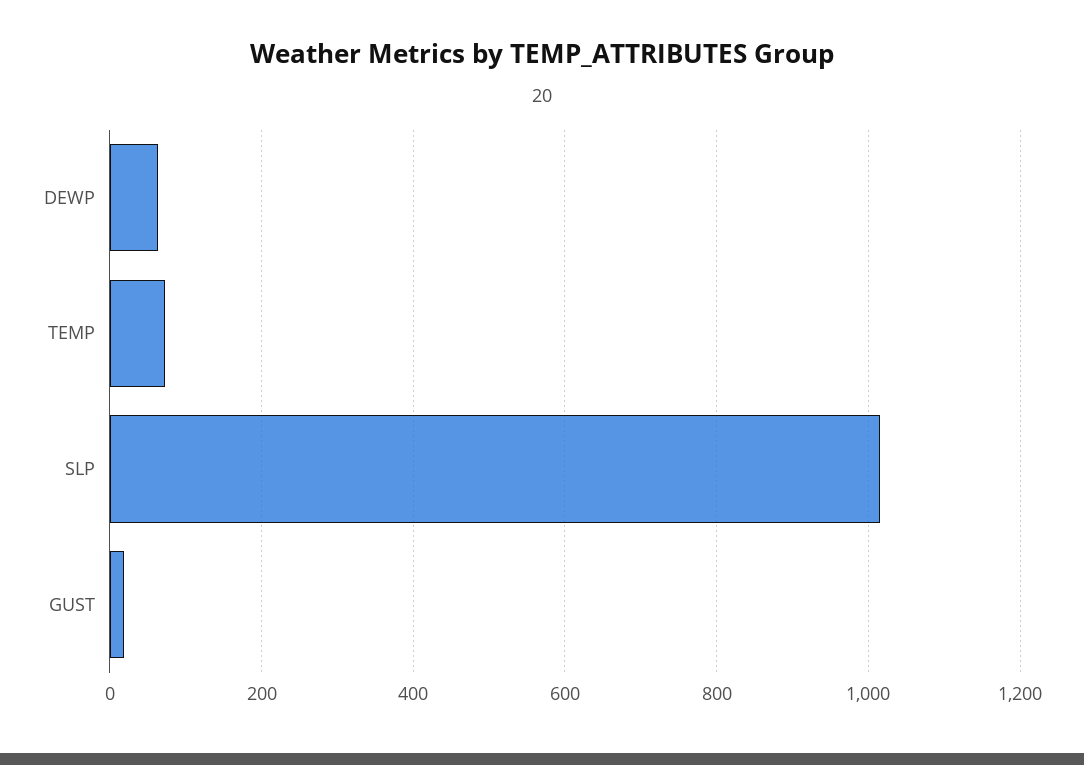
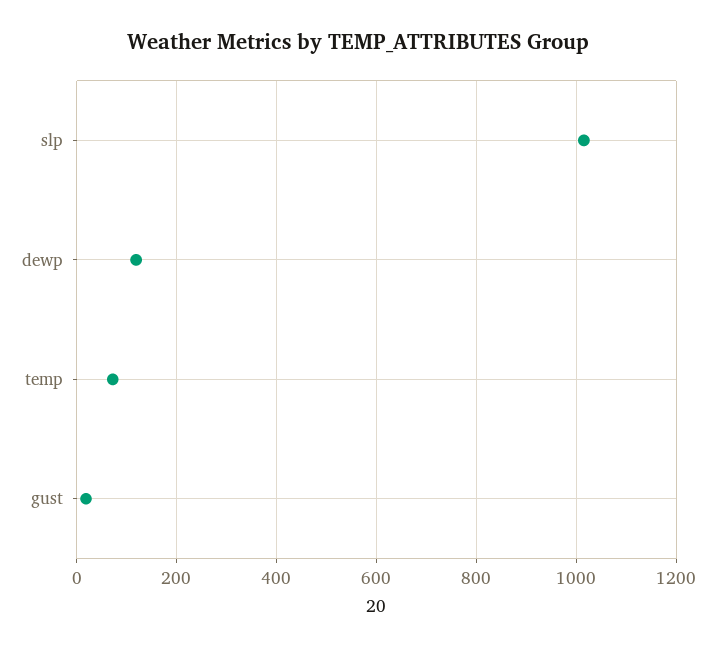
DEWP: 60 -> 120

